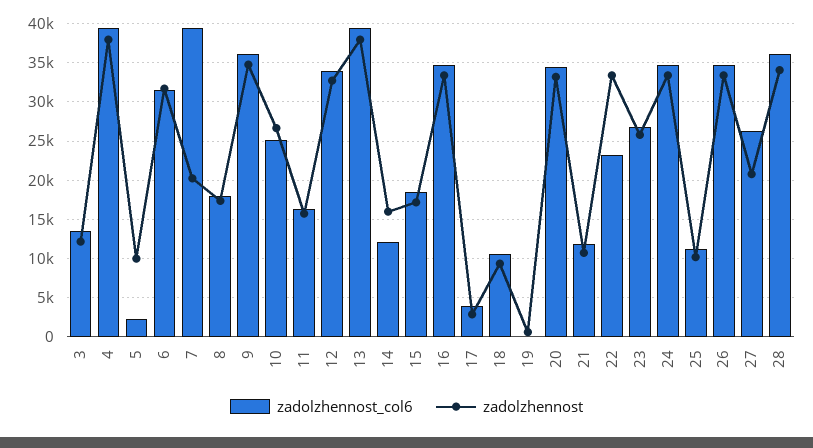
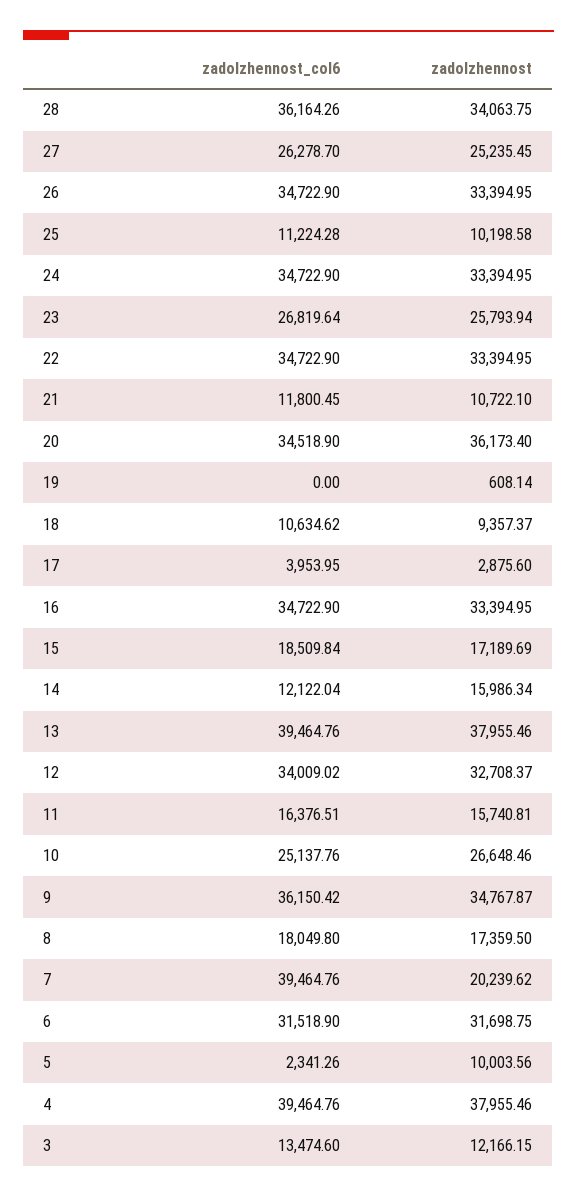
zadolzhennost, 20: 33000 -> 36173.4
zadolzhennost_col6, 22: 23000 -> 34722.9
zadolzhennost, 27: 21000 -> 25235.45

